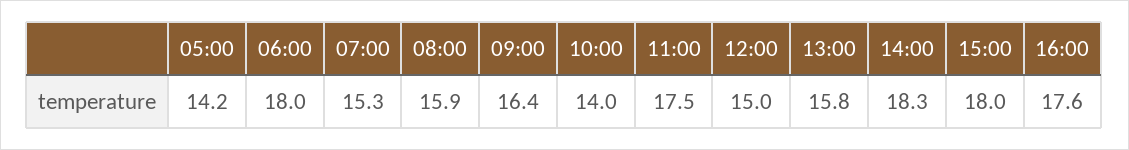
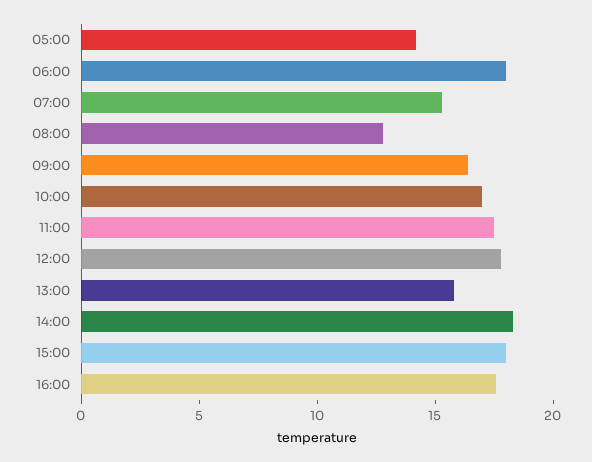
08:00: 15.9 -> 13
10:00: 14 -> 17
12:00: 15 -> 18

